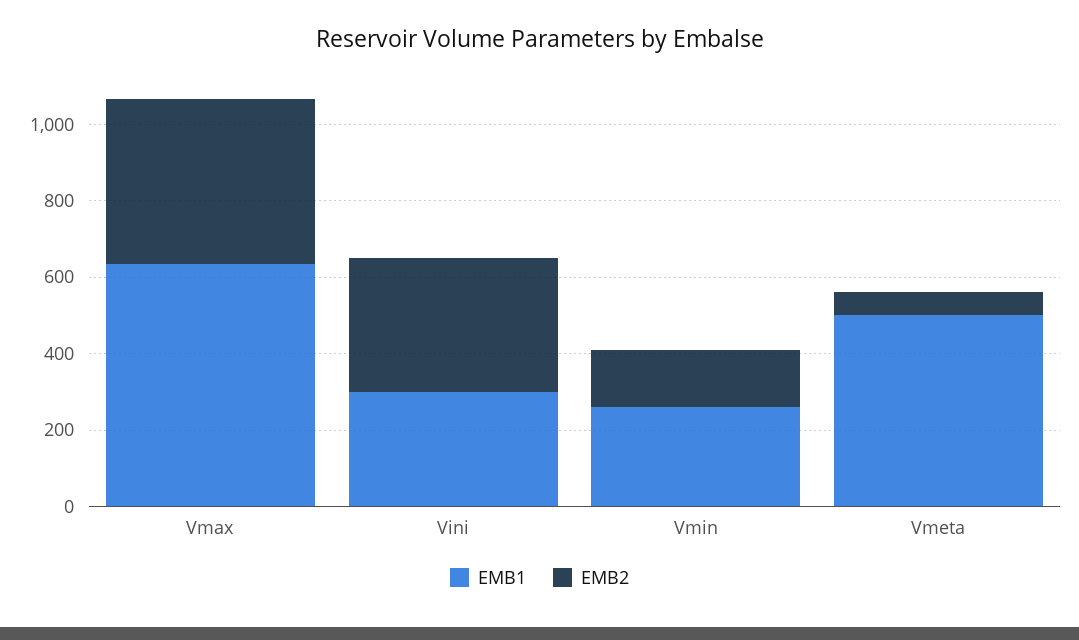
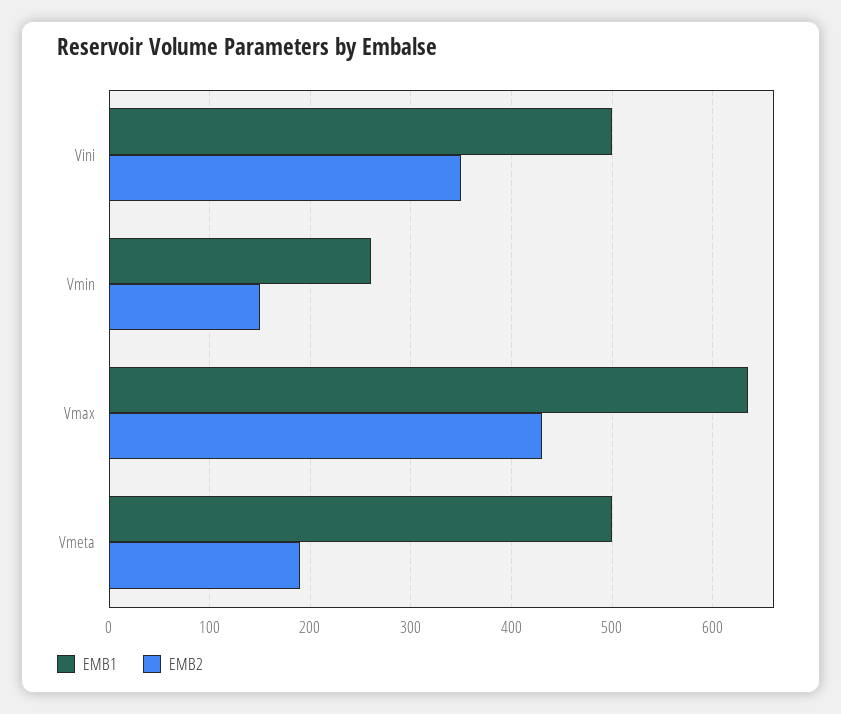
EMB1, Vini: 300 -> 500
EMB2, Vmeta: 50 -> 190

